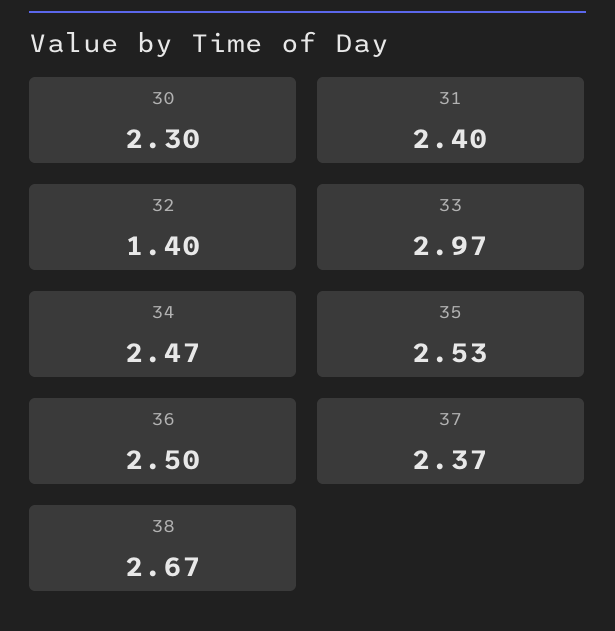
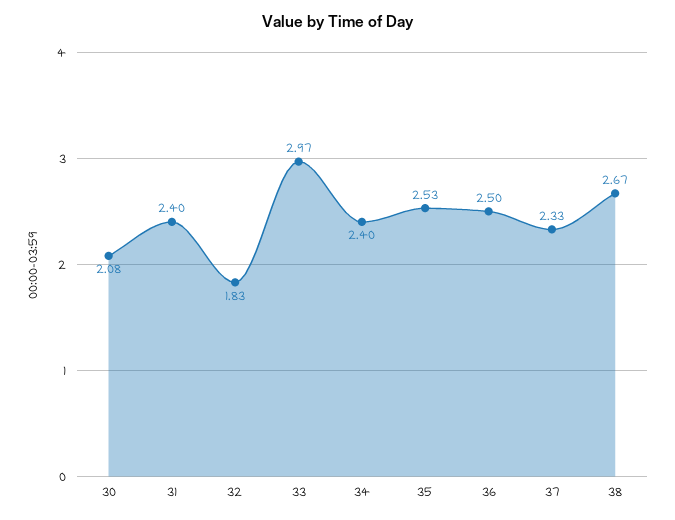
30: 2.3 -> 2.08
32: 1.4 -> 1.83
34: 2.47 -> 2.4
37: 2.37 -> 2.33

